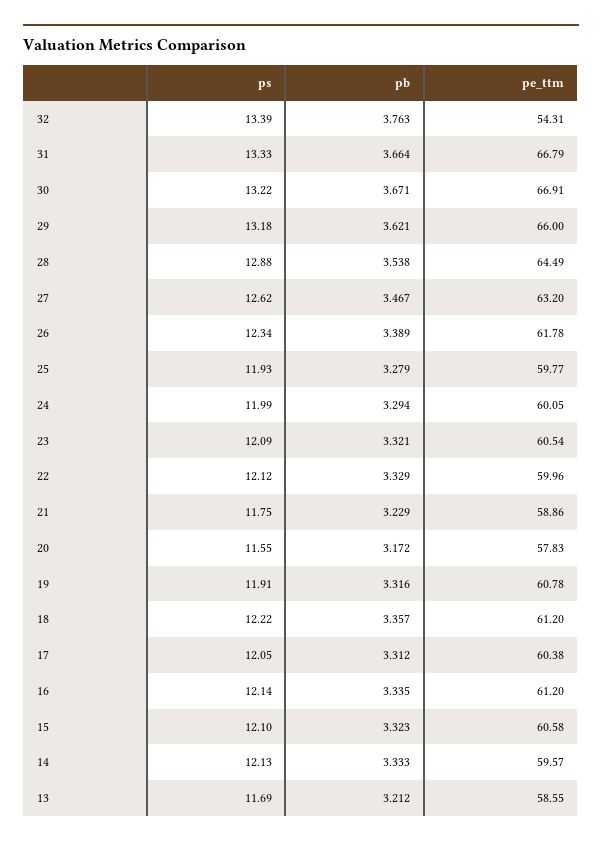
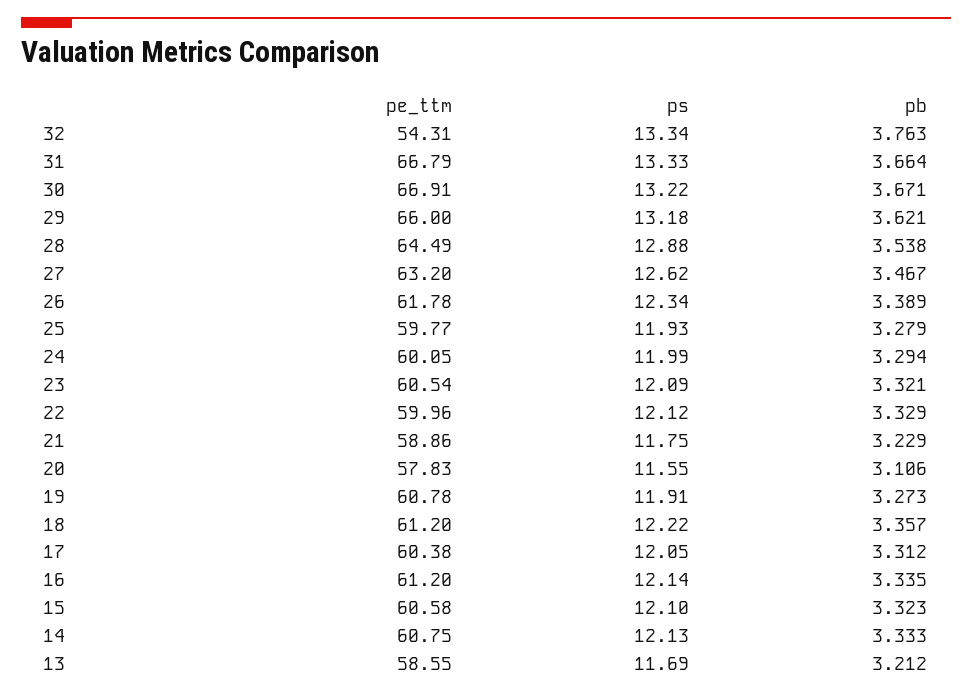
ps, 32: 13.39 -> 13.34
pb, 20: 3.172 -> 3.106
pb, 19: 3.316 -> 3.273
pe_ttm, 14: 59.57 -> 60.75

